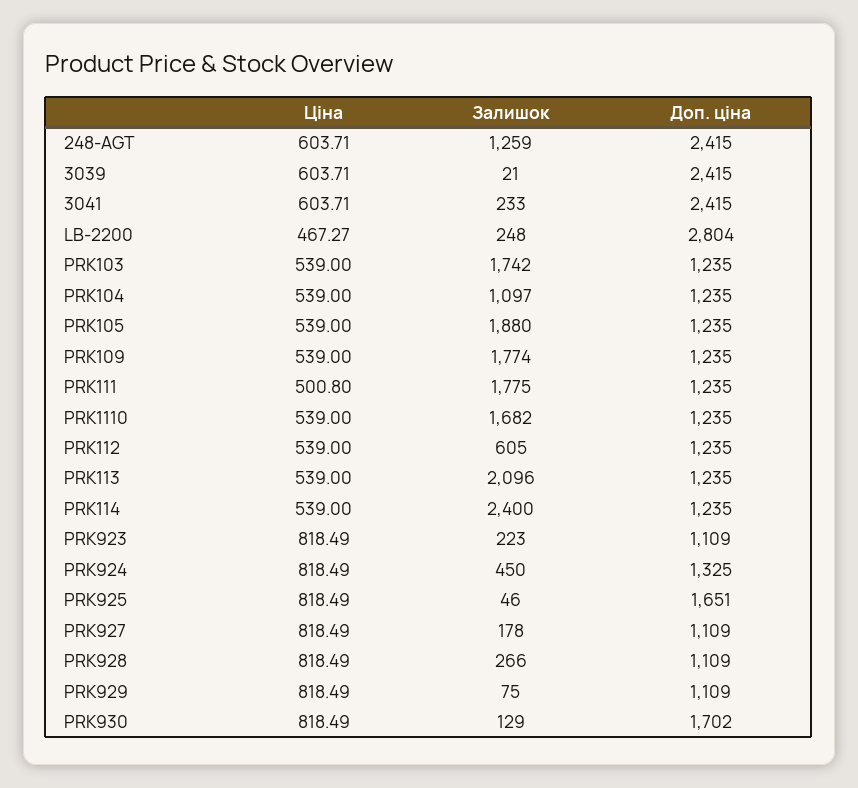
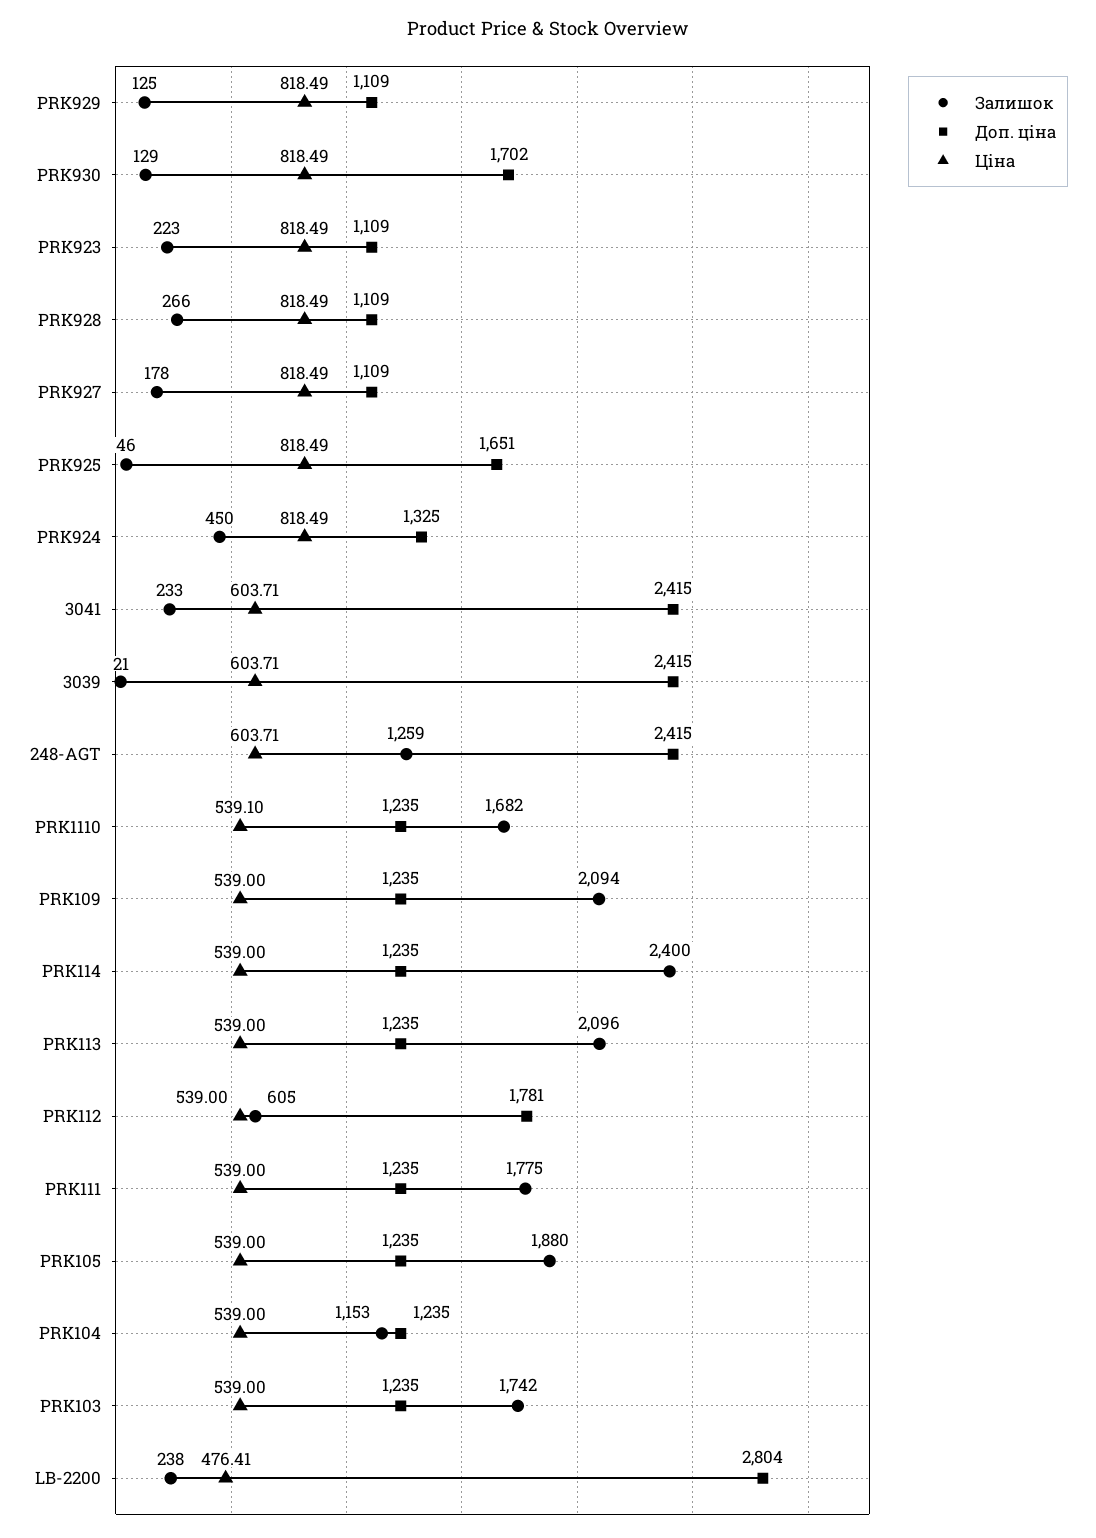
Ціна, LB-2200: 467.27 -> 476.41
Залишок, LB-2200: 248 -> 238
Залишок, PRK104: 1097 -> 1153
Залишок, PRK109: 1774 -> 2094
Ціна, PRK111: 500.8 -> 539
Ціна, PRK1110: 539 -> 539.1
Доп. ціна, PRK112: 1235 -> 1781
Залишок, PRK929: 75 -> 125

